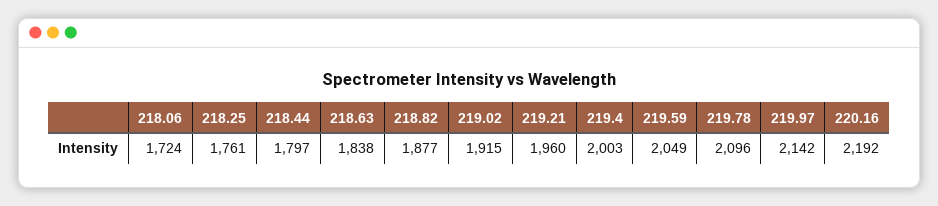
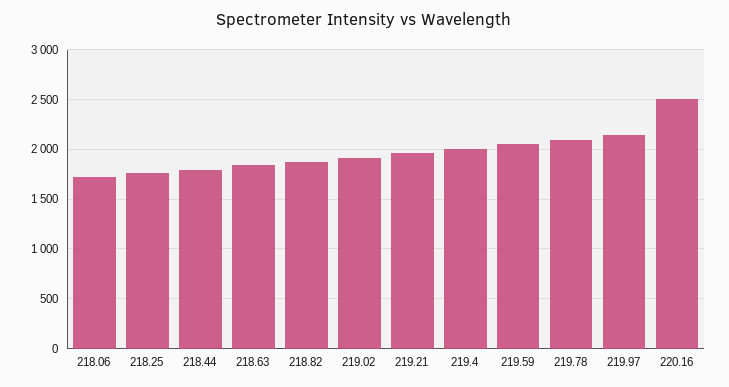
220.16: 2192 -> 2500

